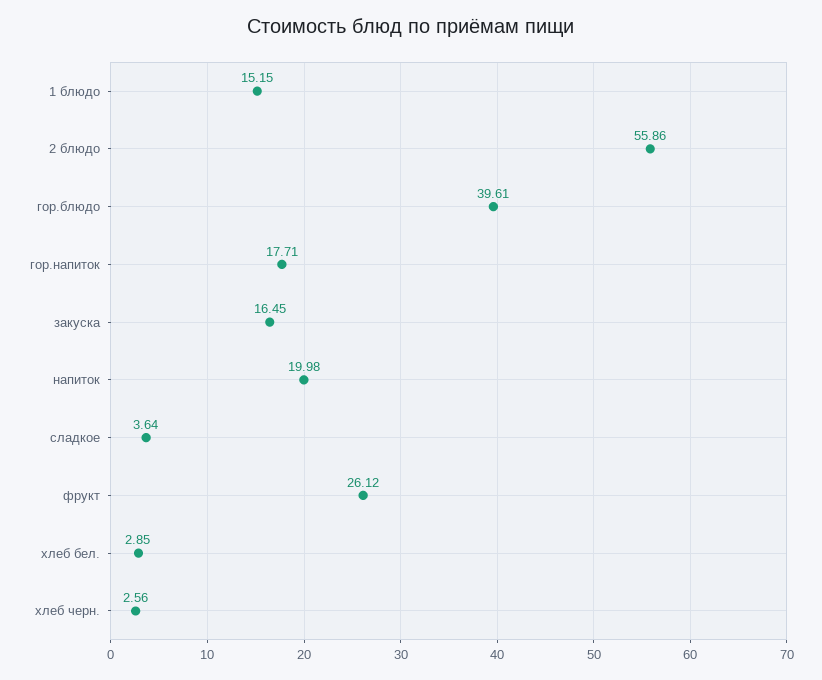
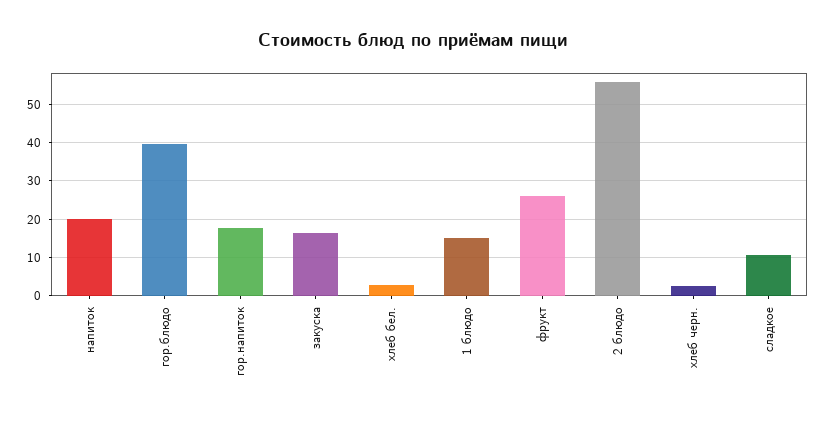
сладкое: 3.64 -> 10

